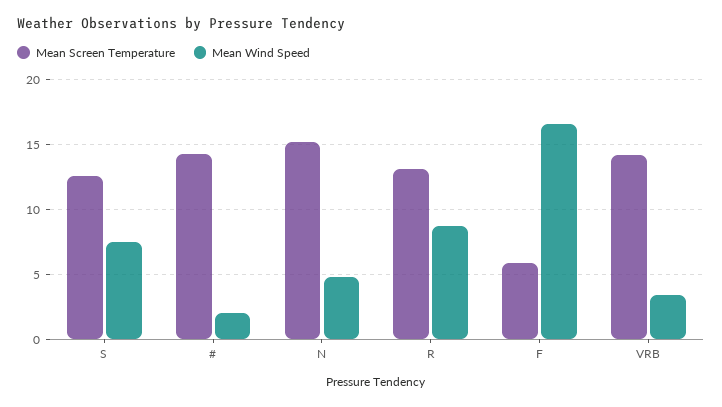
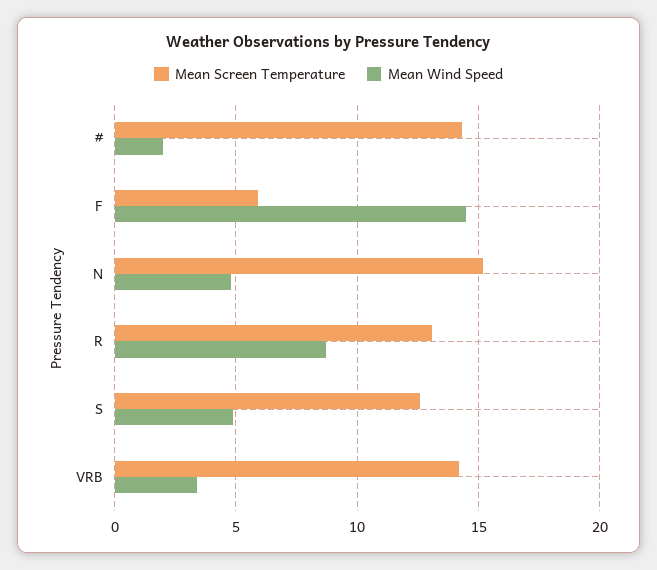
Mean Wind Speed, S: 7.5 -> 5
Mean Wind Speed, F: 16.5 -> 14.5

